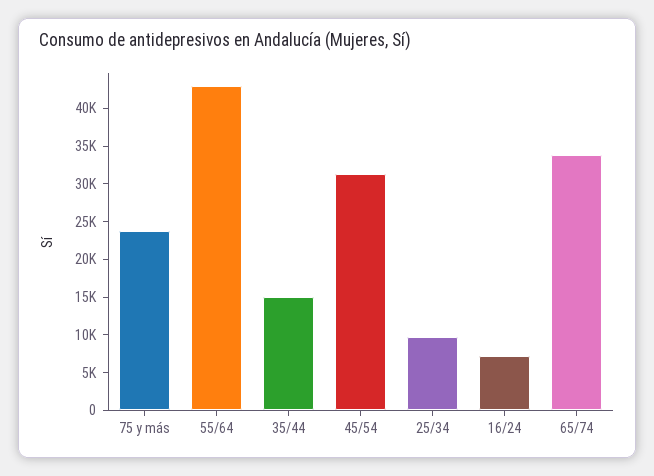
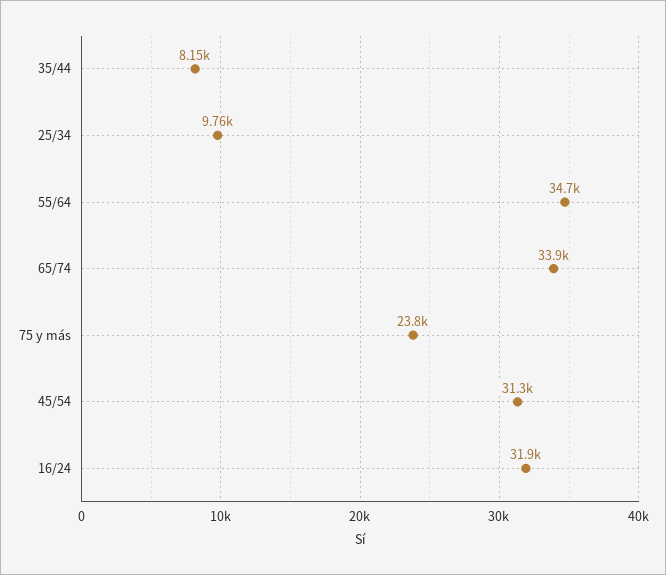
55/64: 42500 -> 34700
35/44: 15000 -> 8150
16/24: 7500 -> 31900

